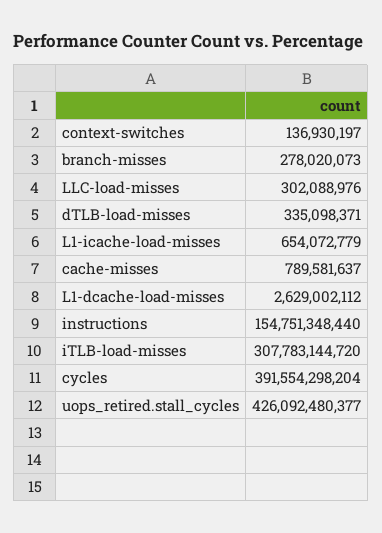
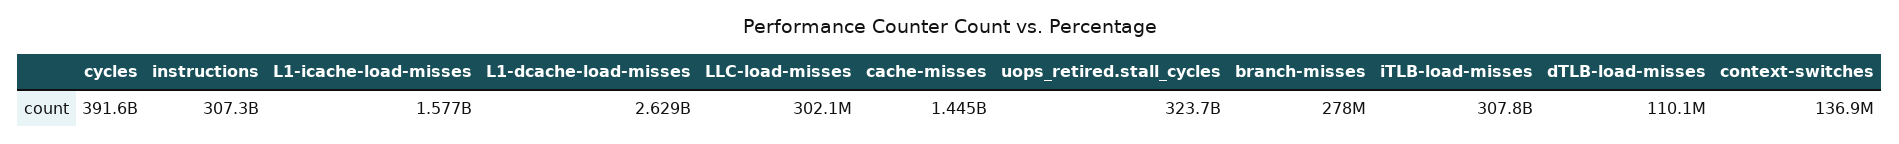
dTLB-load-misses: 335098371 -> 110100000
L1-icache-load-misses: 654072779 -> 1577000000
cache-misses: 789581637 -> 1445000000
instructions: 154751348440 -> 307300000000
uops_retired.stall_cycles: 426092480377 -> 323700000000

